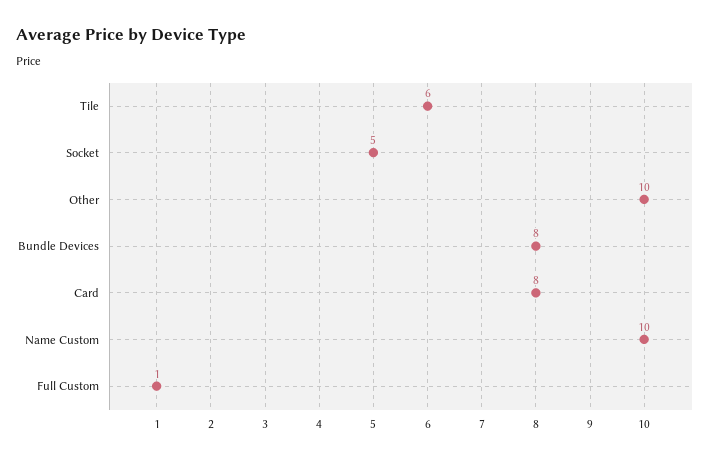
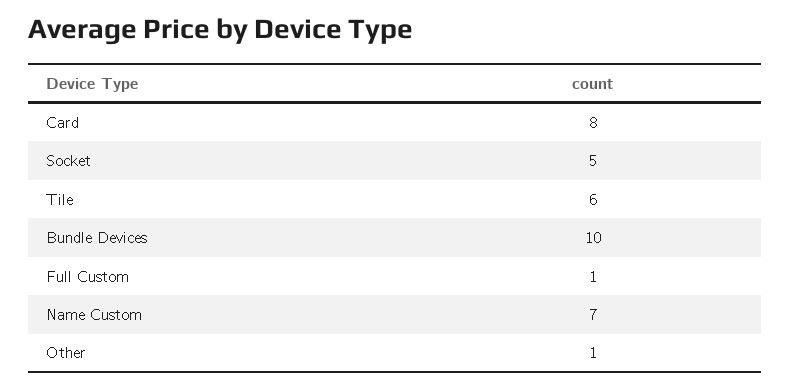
Other: 10 -> 1
Bundle Devices: 8 -> 10
Name Custom: 10 -> 7

